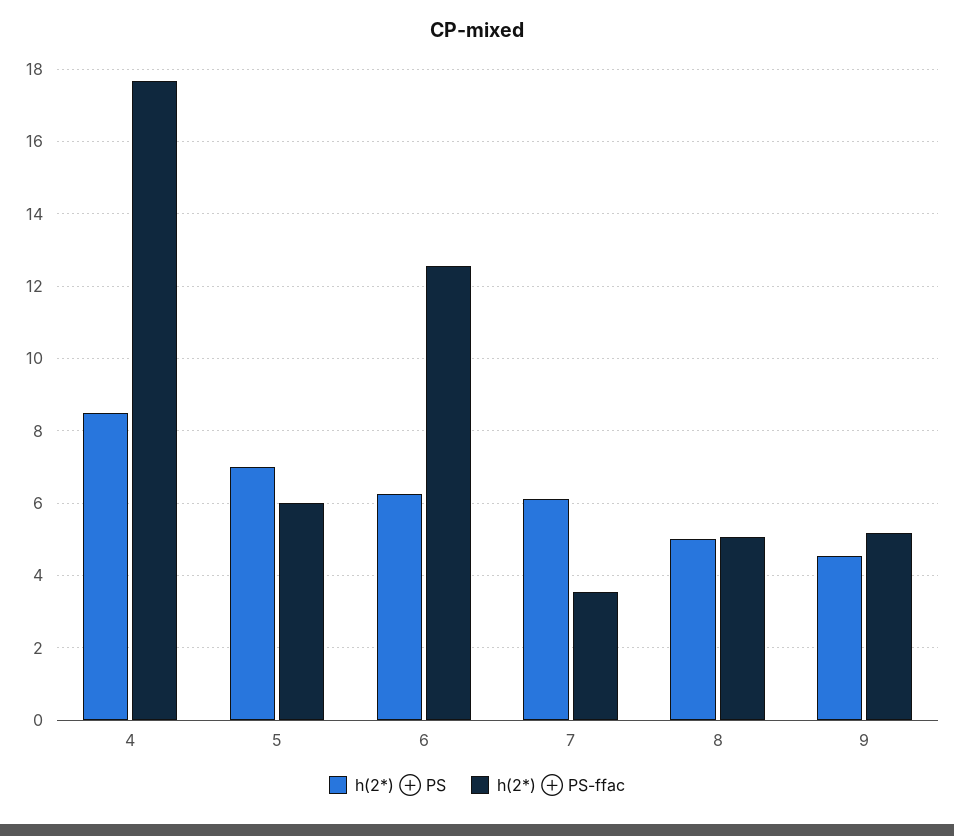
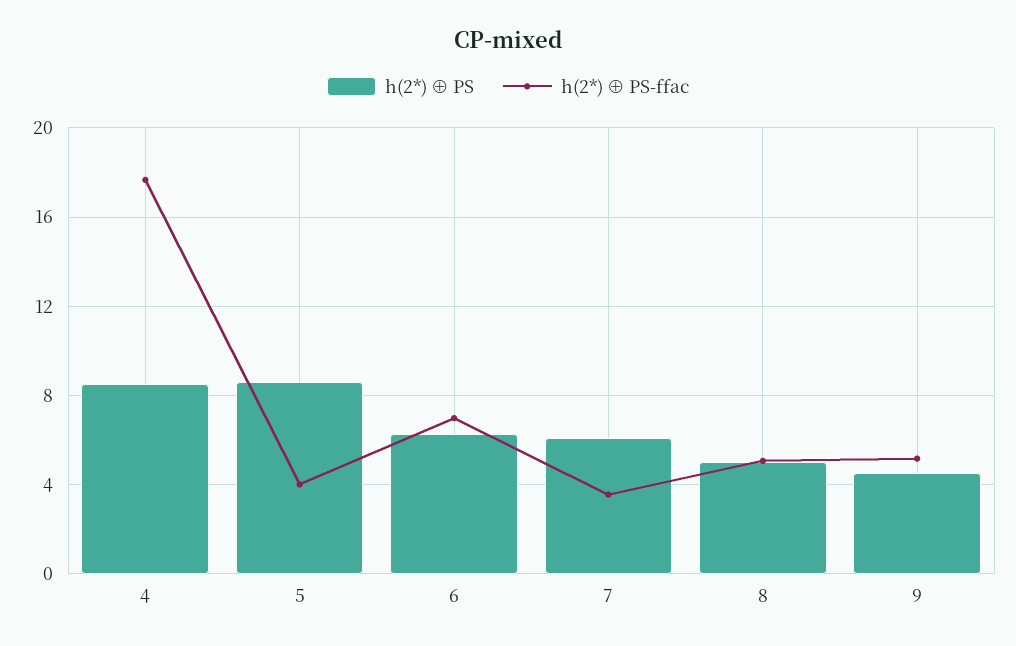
h(2*) ⊕ PS, 5: 7 -> 8.5
h(2*) ⊕ PS-ffac, 5: 6 -> 4
h(2*) ⊕ PS-ffac, 6: 12.6 -> 7

